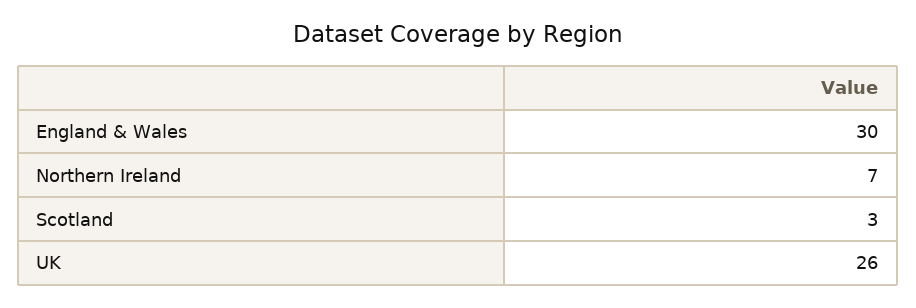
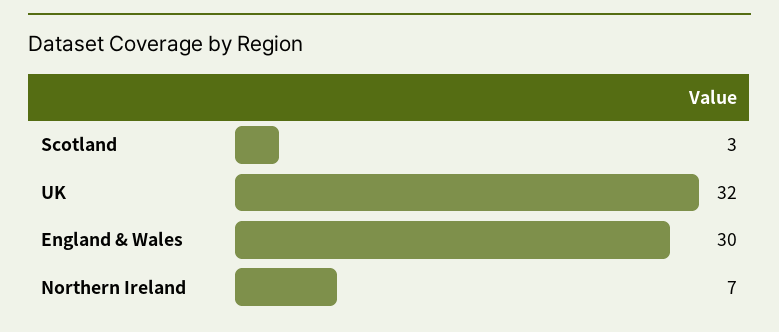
UK: 26 -> 32

